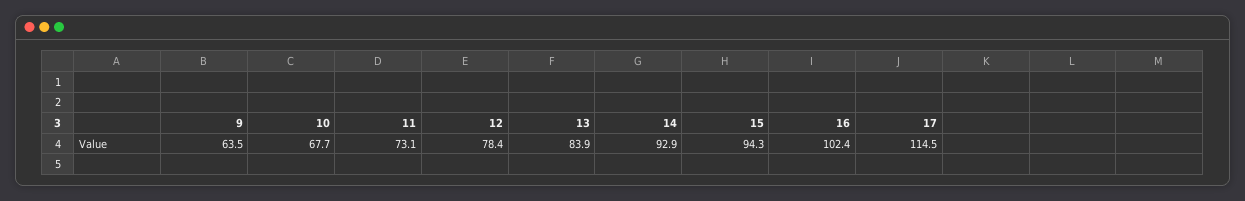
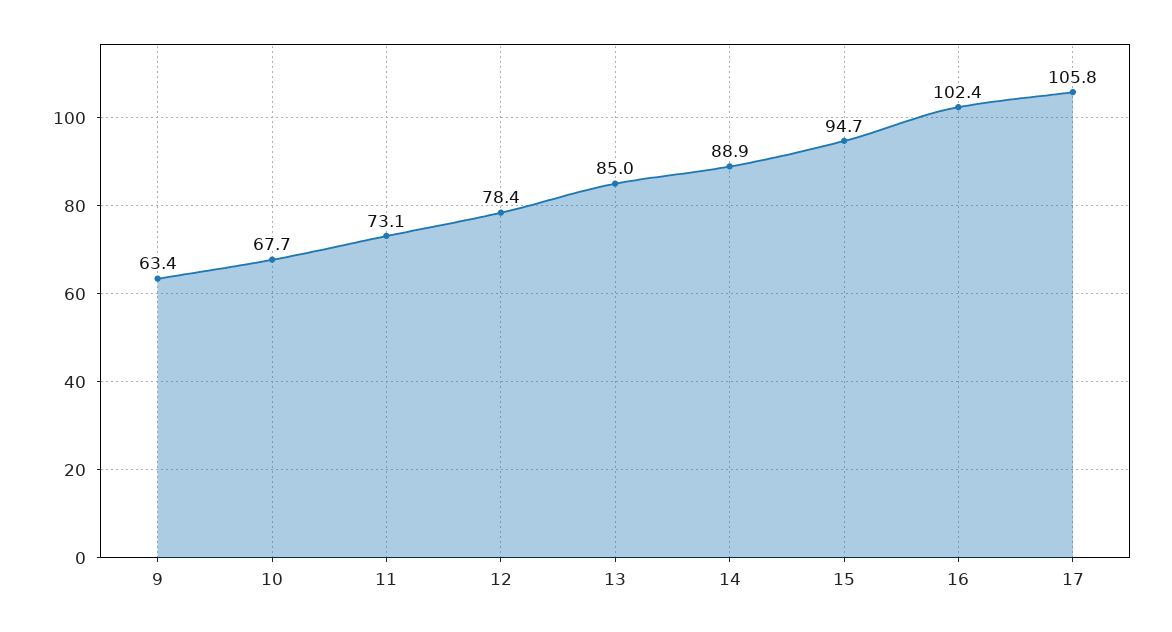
9: 63.5 -> 63.4
13: 83.9 -> 85
14: 92.9 -> 88.9
15: 94.3 -> 94.7
17: 114.5 -> 105.8

